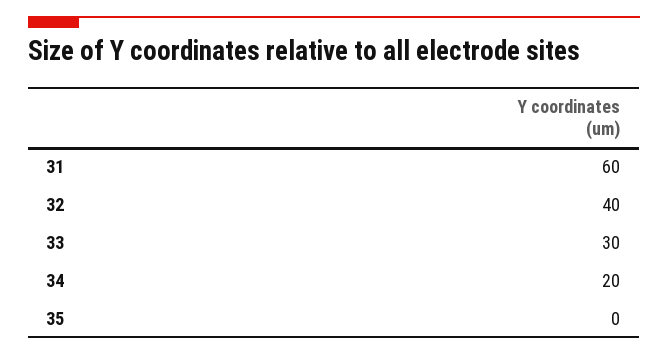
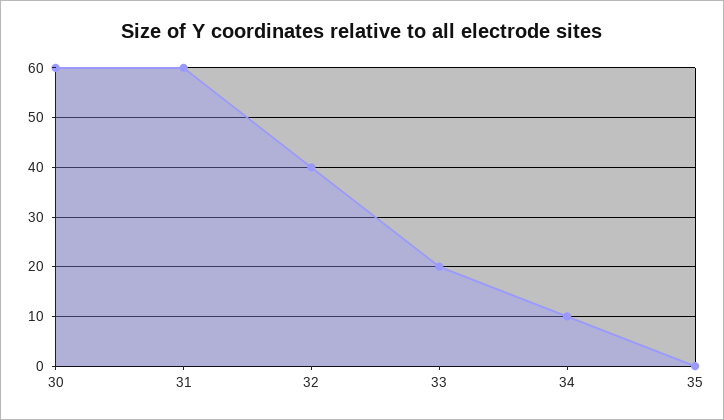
33: 30 -> 20
34: 20 -> 10
30: none -> 60

